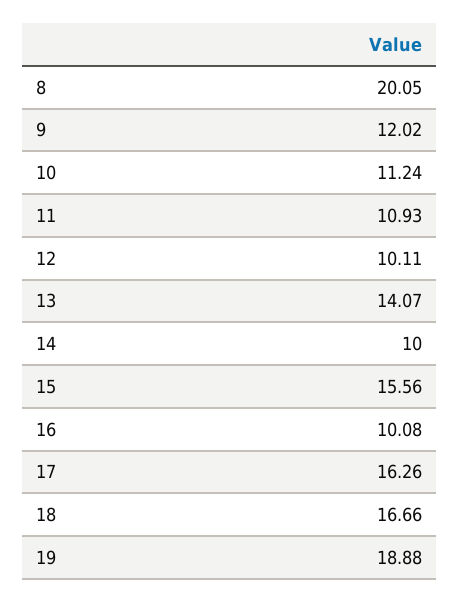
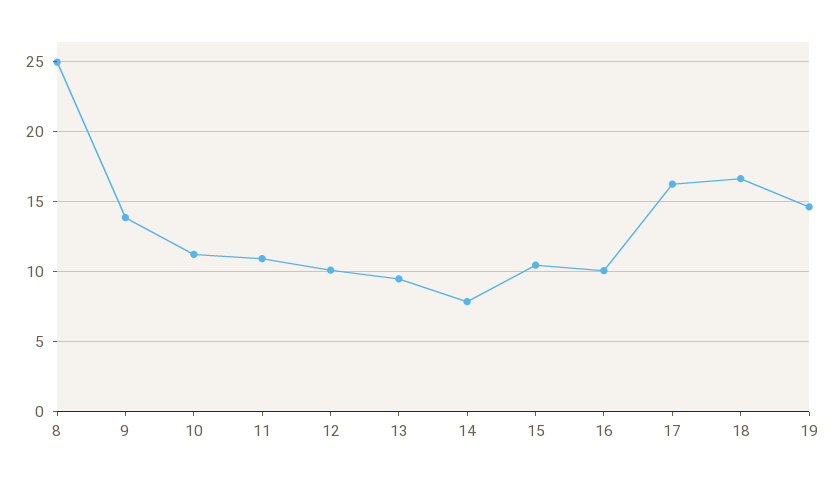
8: 20.05 -> 25
9: 12.02 -> 14
13: 14.07 -> 9.5
14: 10 -> 8
15: 15.56 -> 10.5
19: 18.88 -> 14.5

